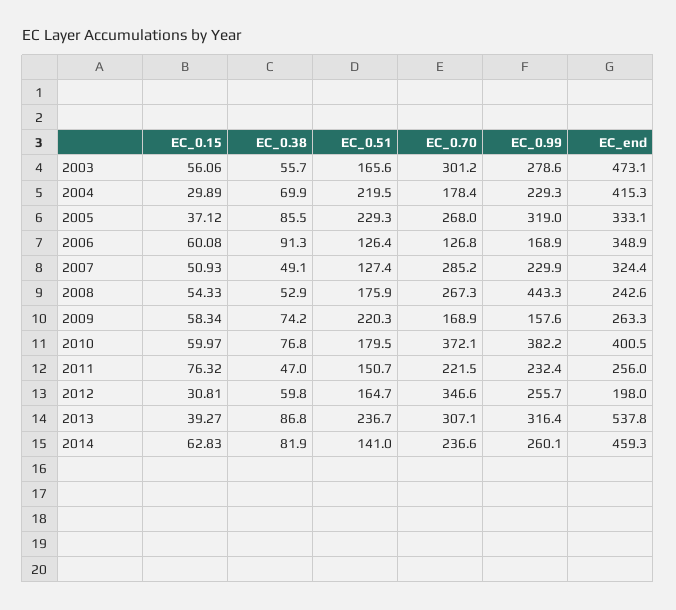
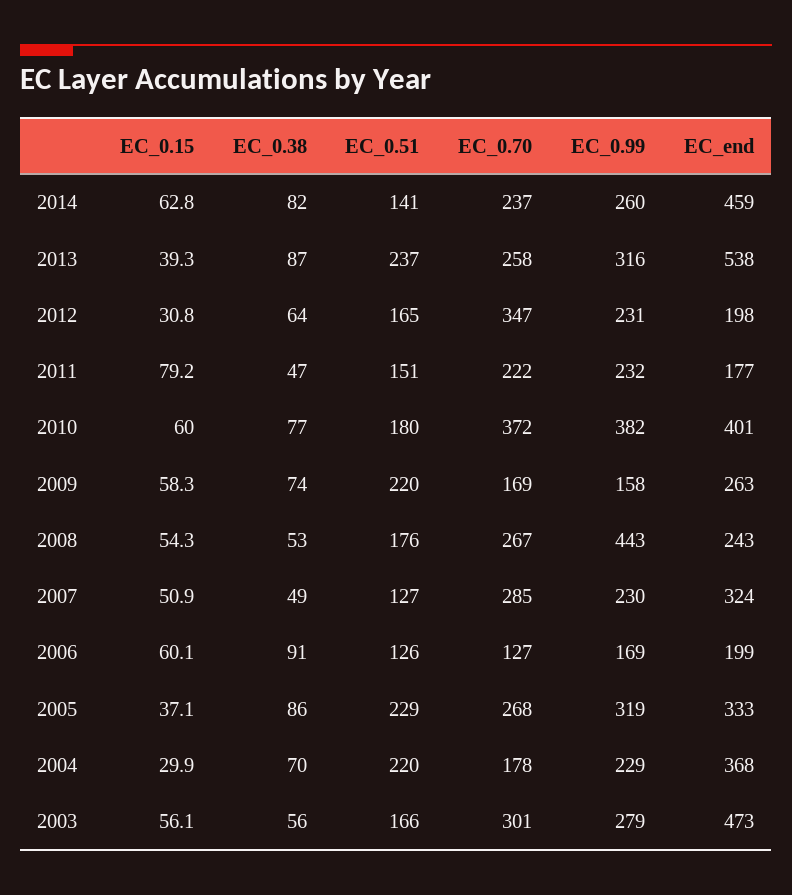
EC_end, 2004: 415.3 -> 368
EC_end, 2006: 348.9 -> 199
EC_0.15, 2011: 76.32 -> 79.2
EC_end, 2011: 256 -> 177
EC_0.38, 2012: 59.8 -> 64
EC_0.99, 2012: 255.7 -> 231
EC_0.70, 2013: 307.1 -> 258

